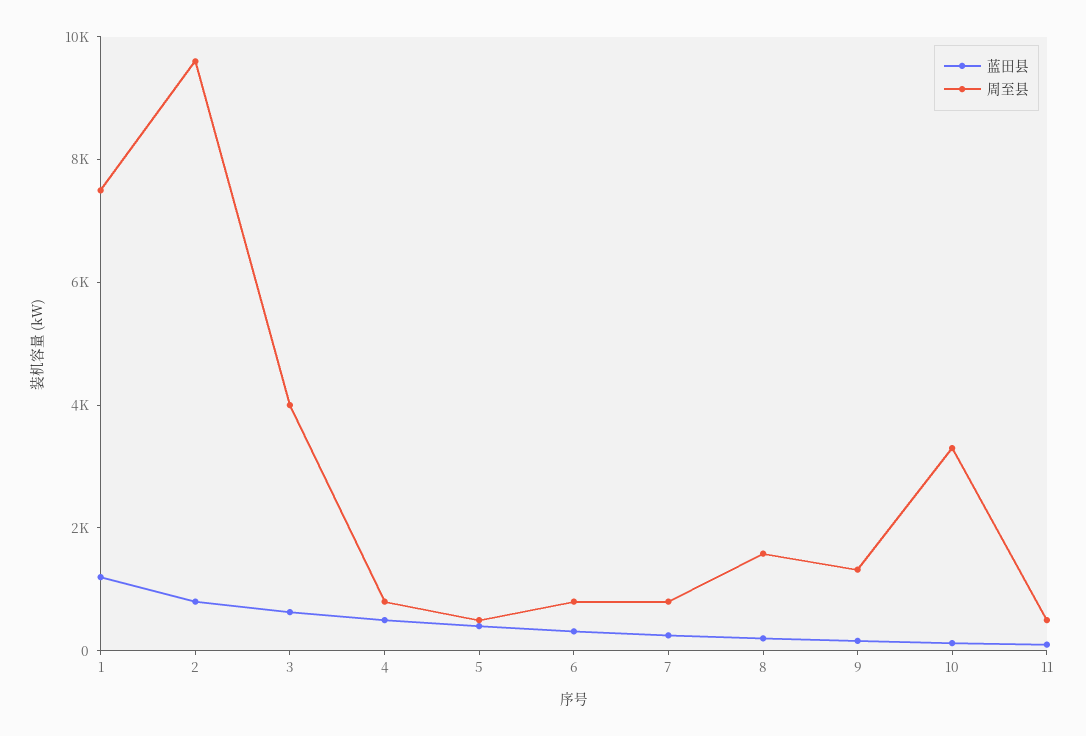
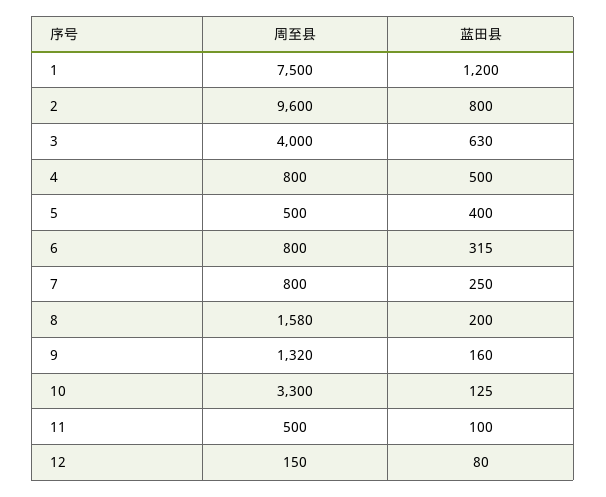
周至县, 12: none -> 150
蓝田县, 12: none -> 80

